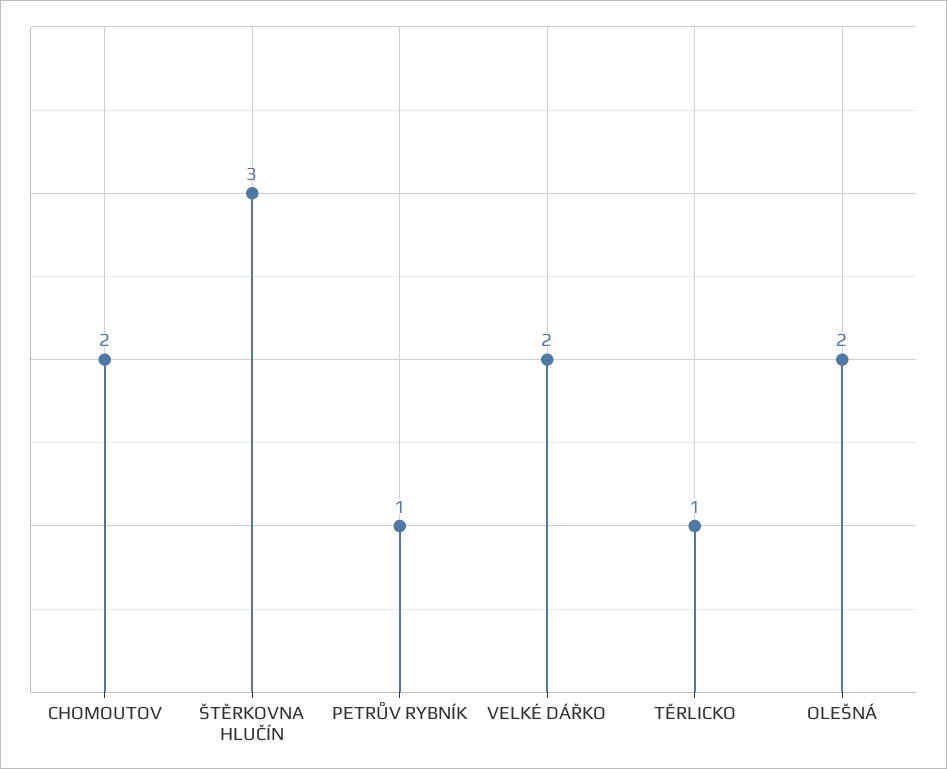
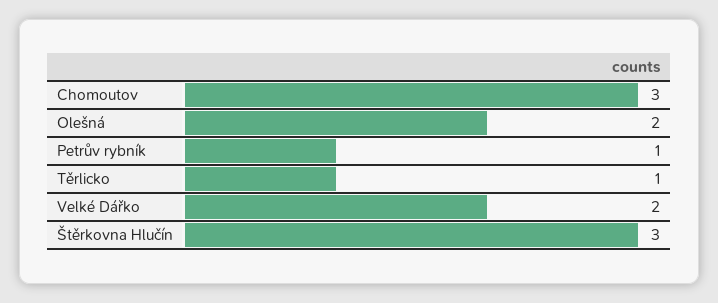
CHOMOUTOV: 2 -> 3

